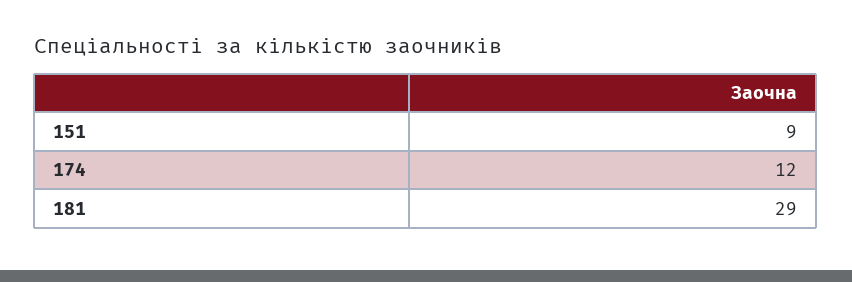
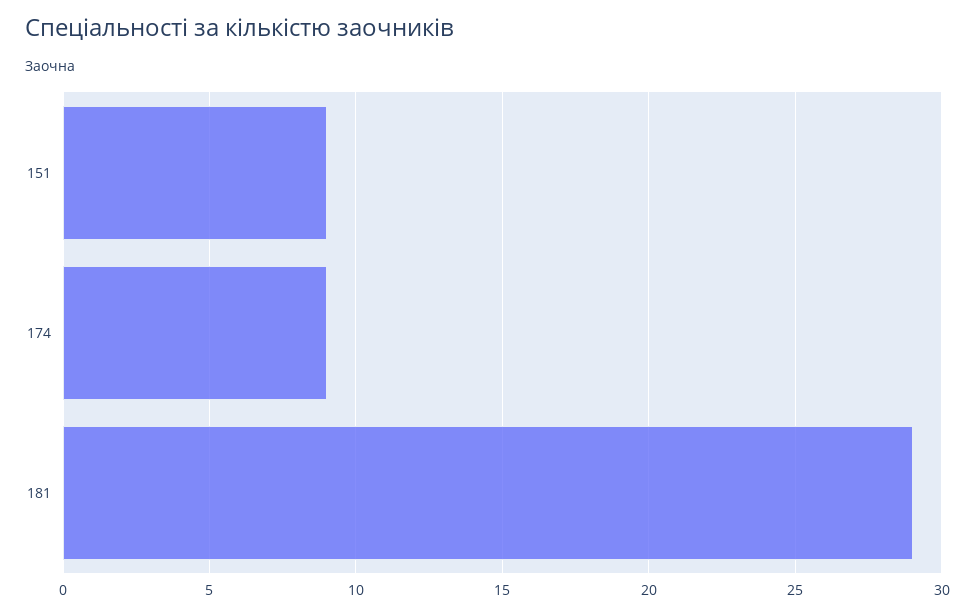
174: 12 -> 9

